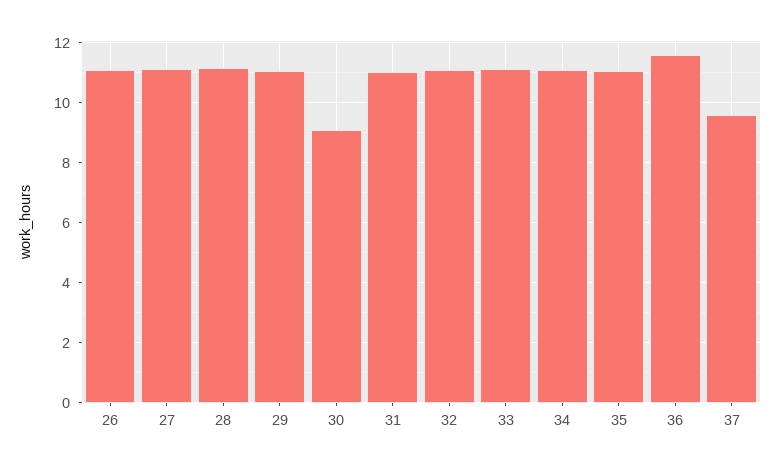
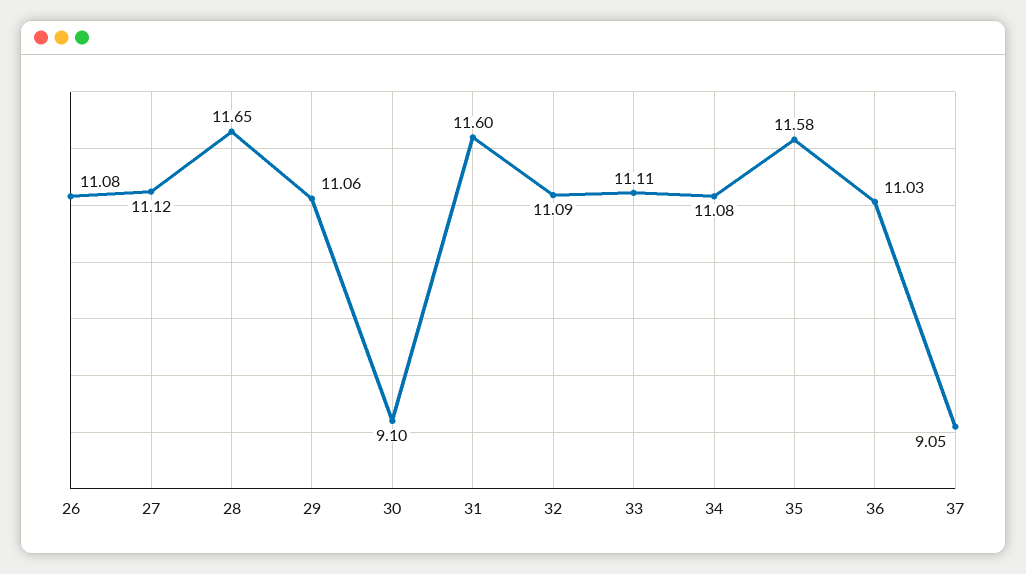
28: 11.2 -> 11.65
31: 11 -> 11.6
35: 11 -> 11.58
36: 11.6 -> 11.03
37: 9.6 -> 9.05

